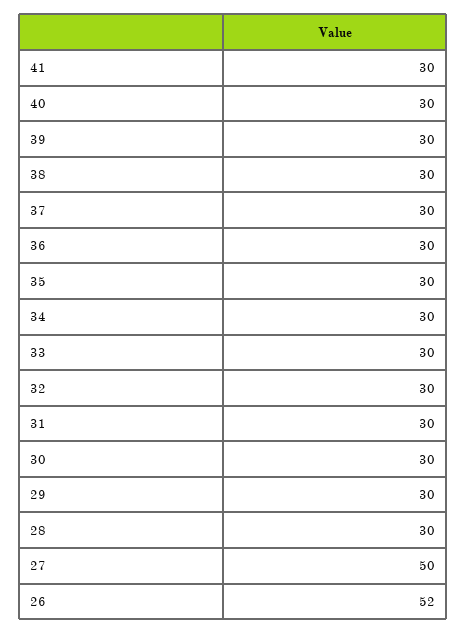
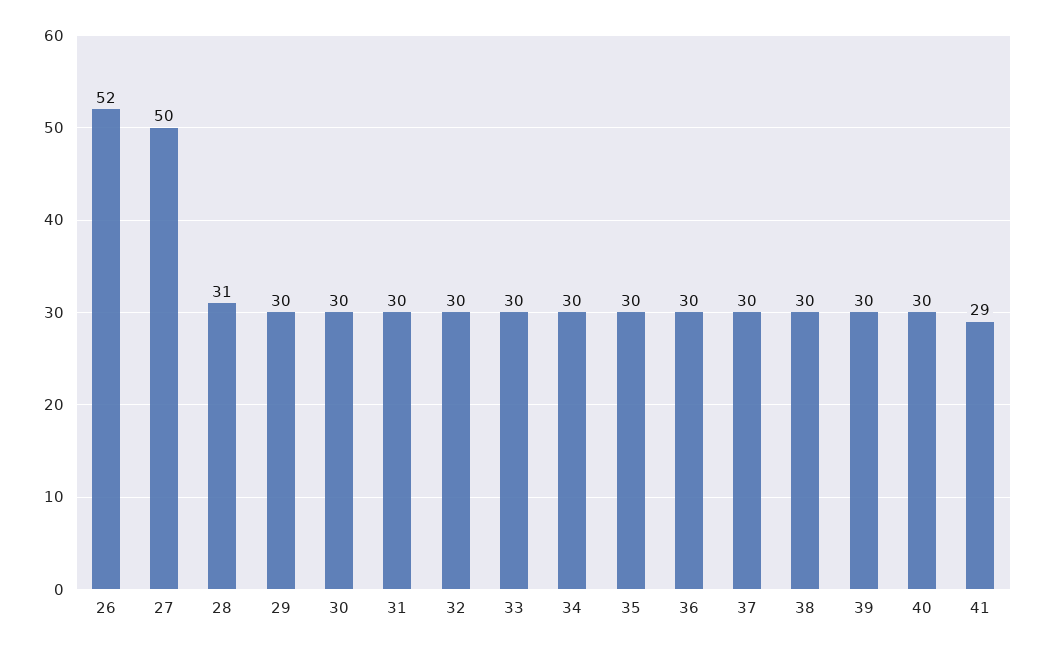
41: 30 -> 29
28: 30 -> 31

